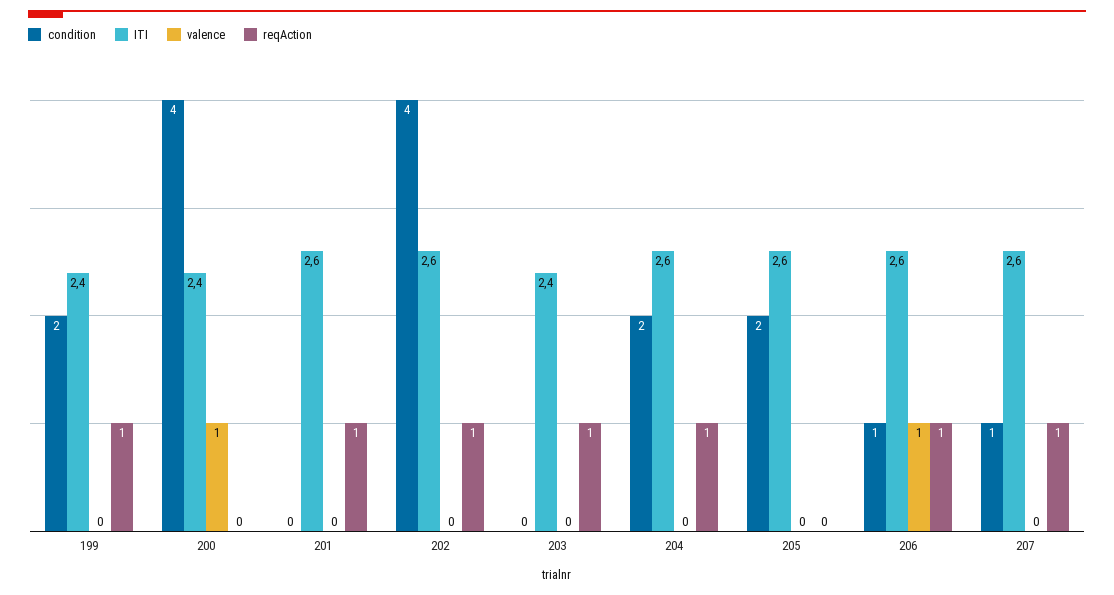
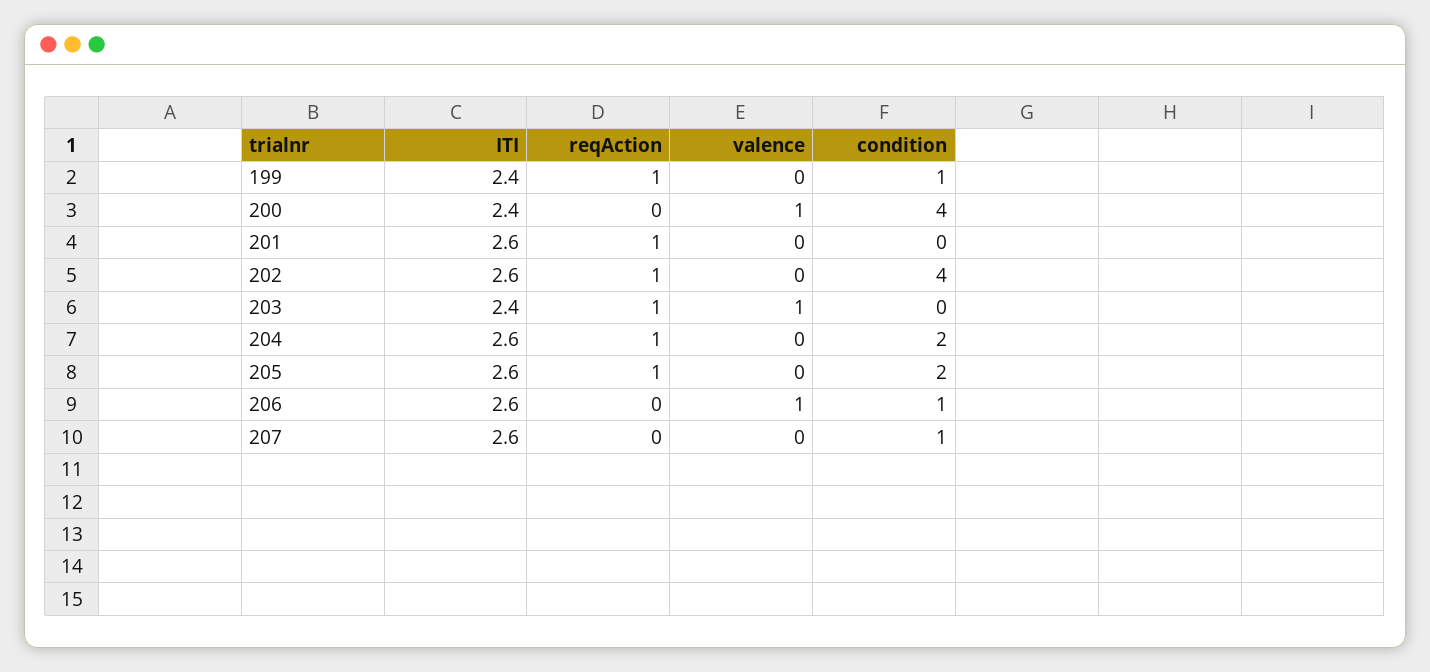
condition, 199: 2 -> 1
valence, 203: 0 -> 1
reqAction, 205: 0 -> 1
reqAction, 206: 1 -> 0
reqAction, 207: 1 -> 0

